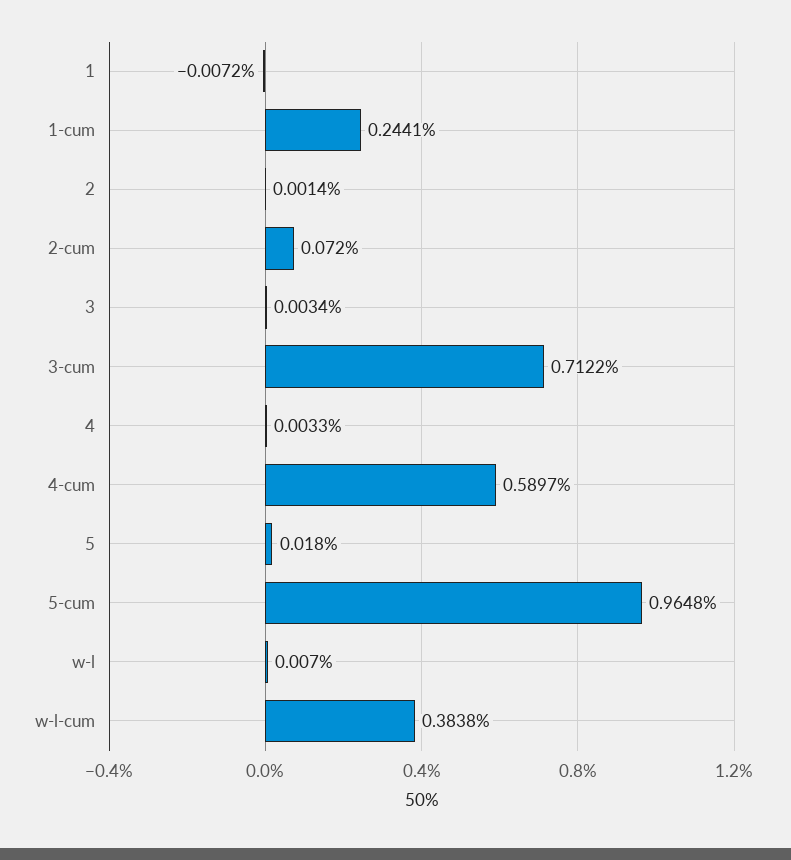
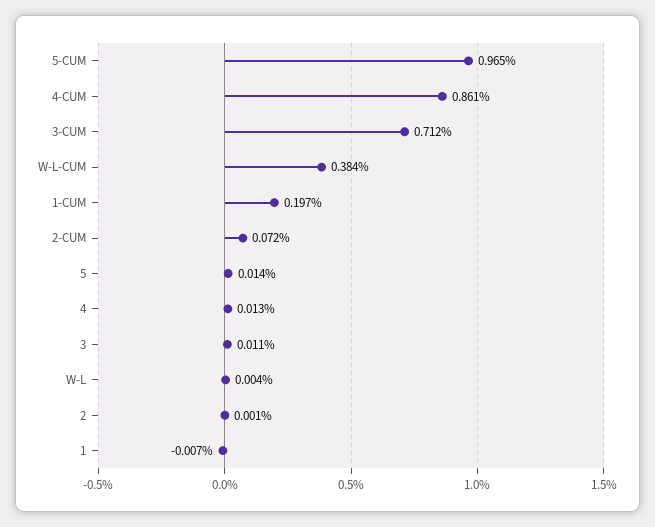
1-cum: 0.2441 -> 0.197
3: 0.0034 -> 0.011
4: 0.0033 -> 0.013
4-cum: 0.5897 -> 0.861
5: 0.018 -> 0.014
w-l: 0.007 -> 0.004

